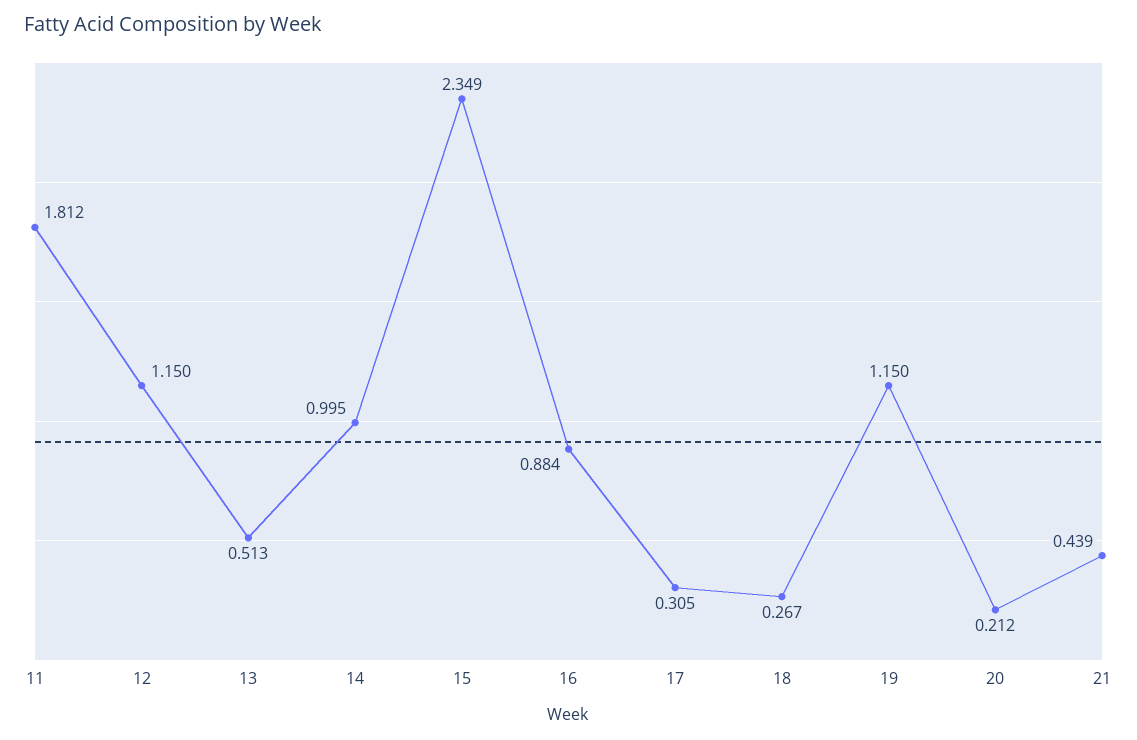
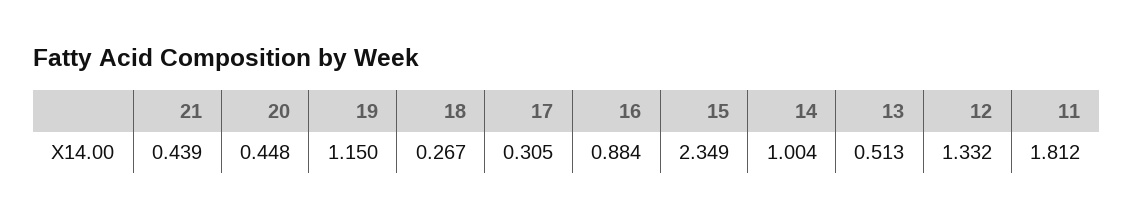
12: 1.15 -> 1.332
14: 0.995 -> 1.004
20: 0.212 -> 0.448

